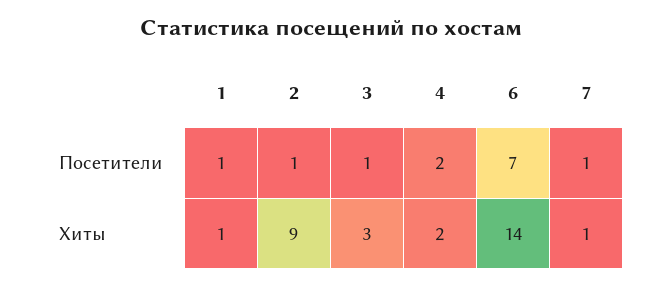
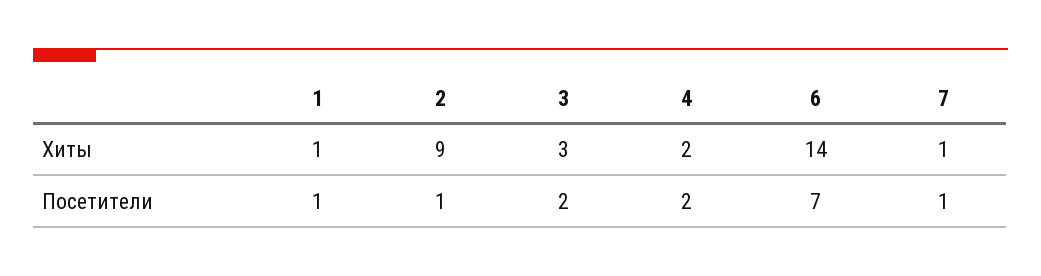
3, Посетители: 1 -> 2

